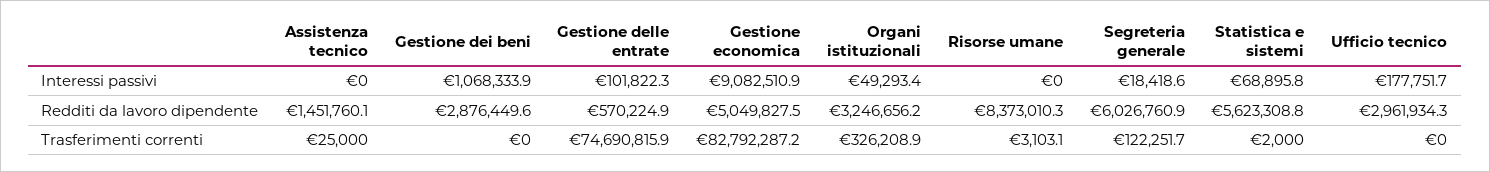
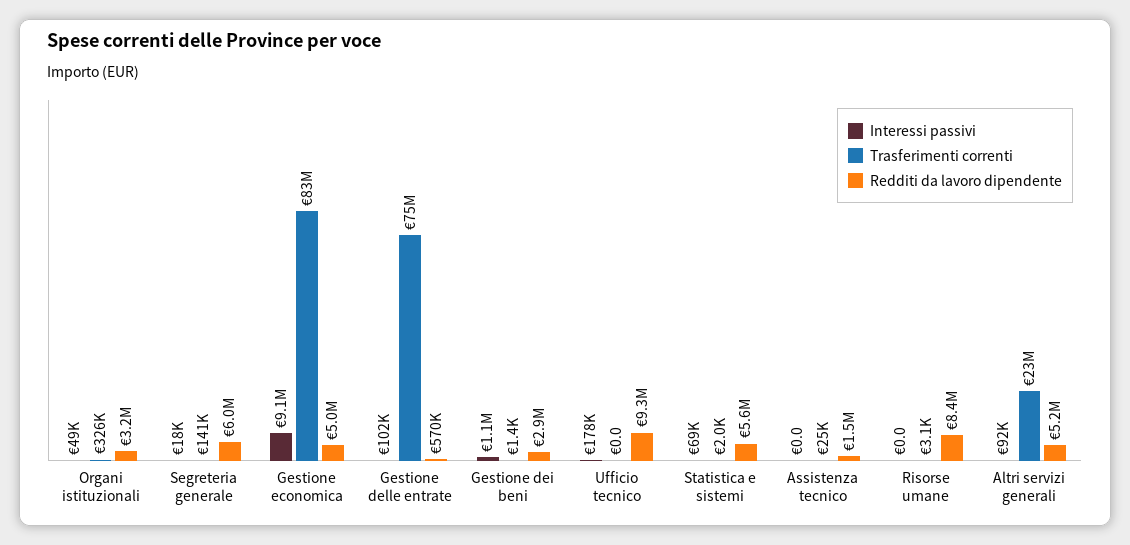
Redditi da lavoro dipendente, Ufficio tecnico: 2961934.3 -> 9300000
Trasferimenti correnti, Gestione dei beni: 0 -> 1400
Trasferimenti correnti, Segreteria generale: 122251.7 -> 141000
Interessi passivi, Altri servizi generali: none -> 92000
Trasferimenti correnti, Altri servizi generali: none -> 23000000
Redditi da lavoro dipendente, Altri servizi generali: none -> 5200000

